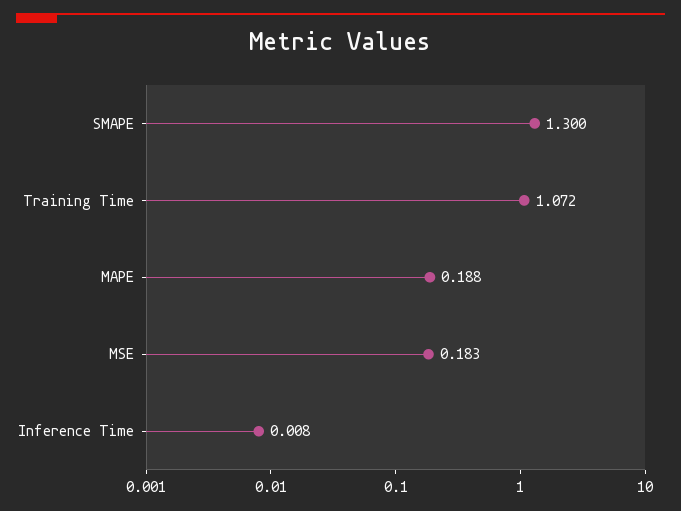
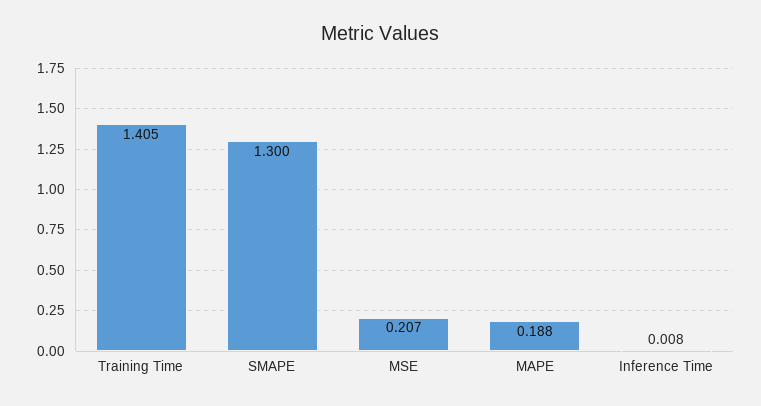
Training Time: 1.072 -> 1.405
MSE: 0.183 -> 0.207

